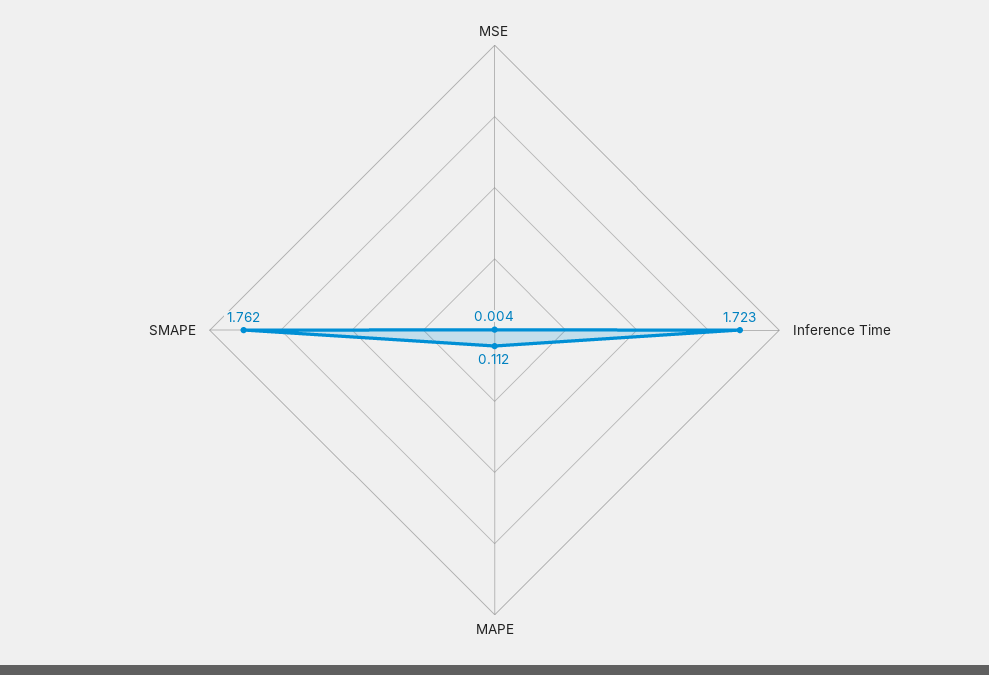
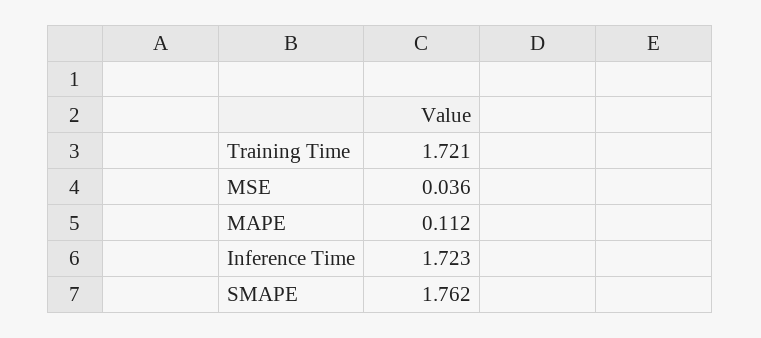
MSE: 0.004 -> 0.036
Training Time: none -> 1.721

